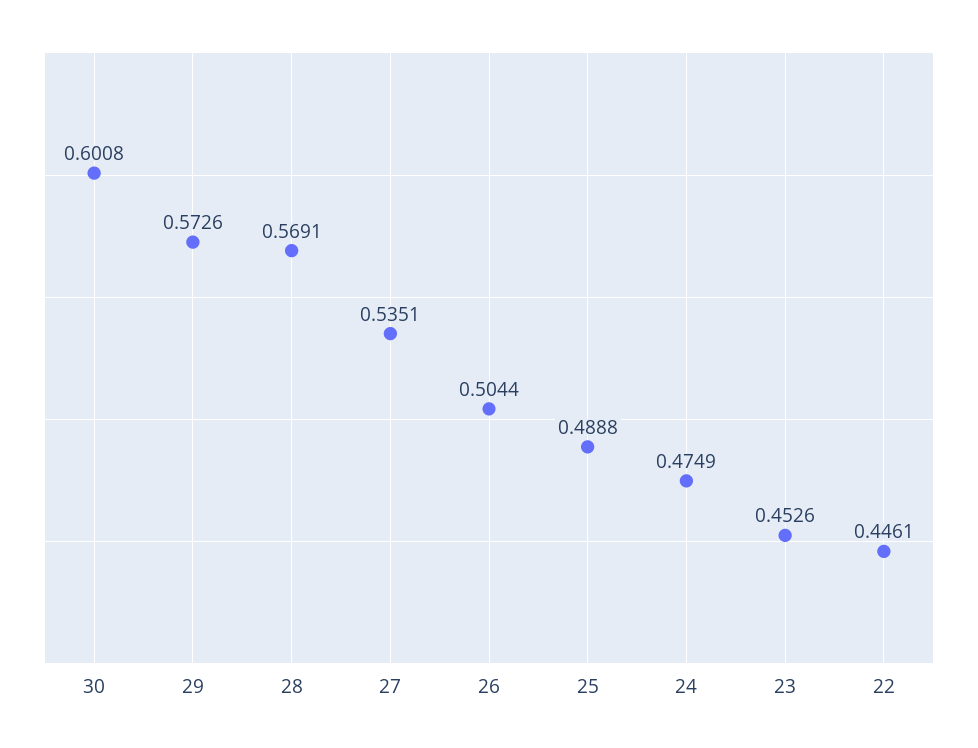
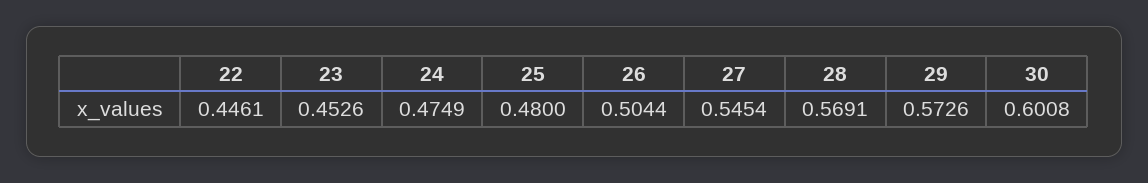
27: 0.5351 -> 0.5454
25: 0.4888 -> 0.48

